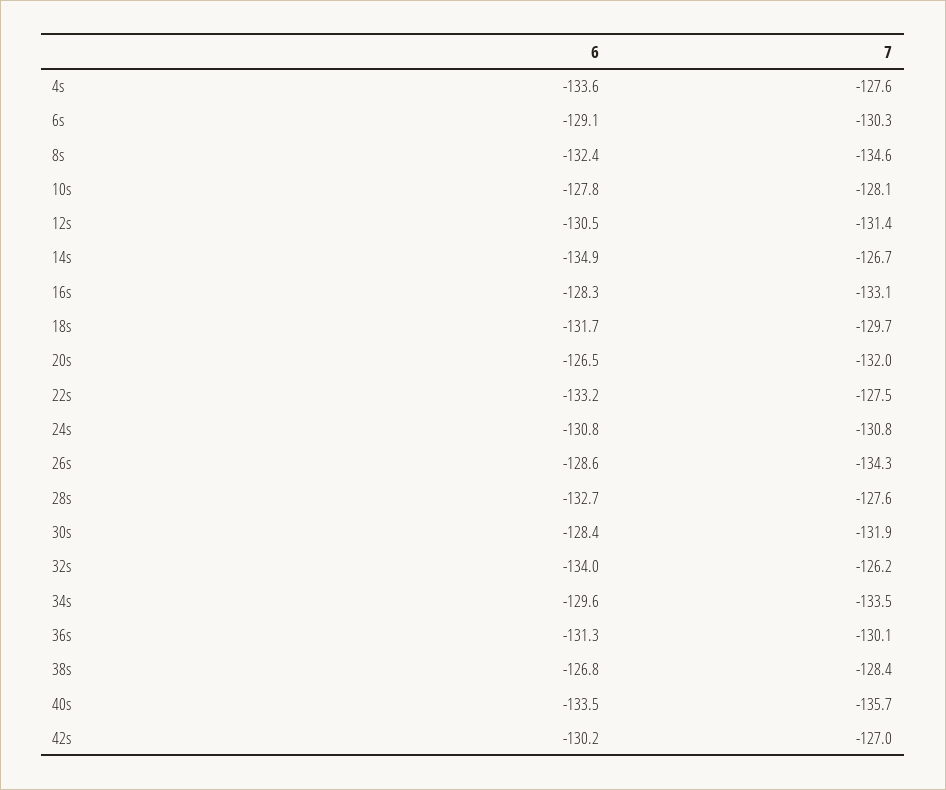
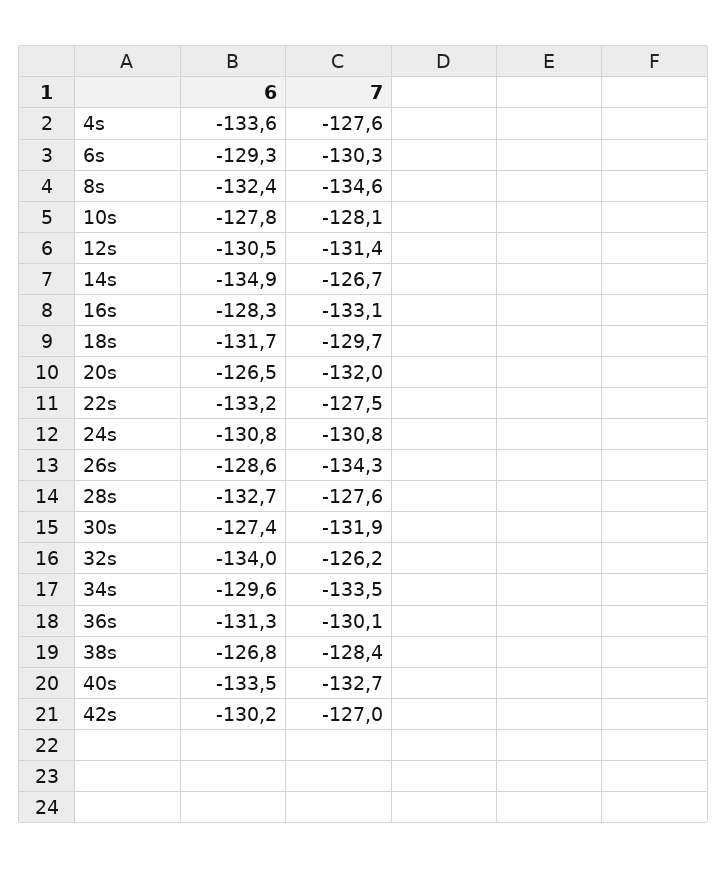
6, 6s: -129.1 -> -129.3
6, 30s: -128.4 -> -127.4
7, 40s: -135.7 -> -132.7

